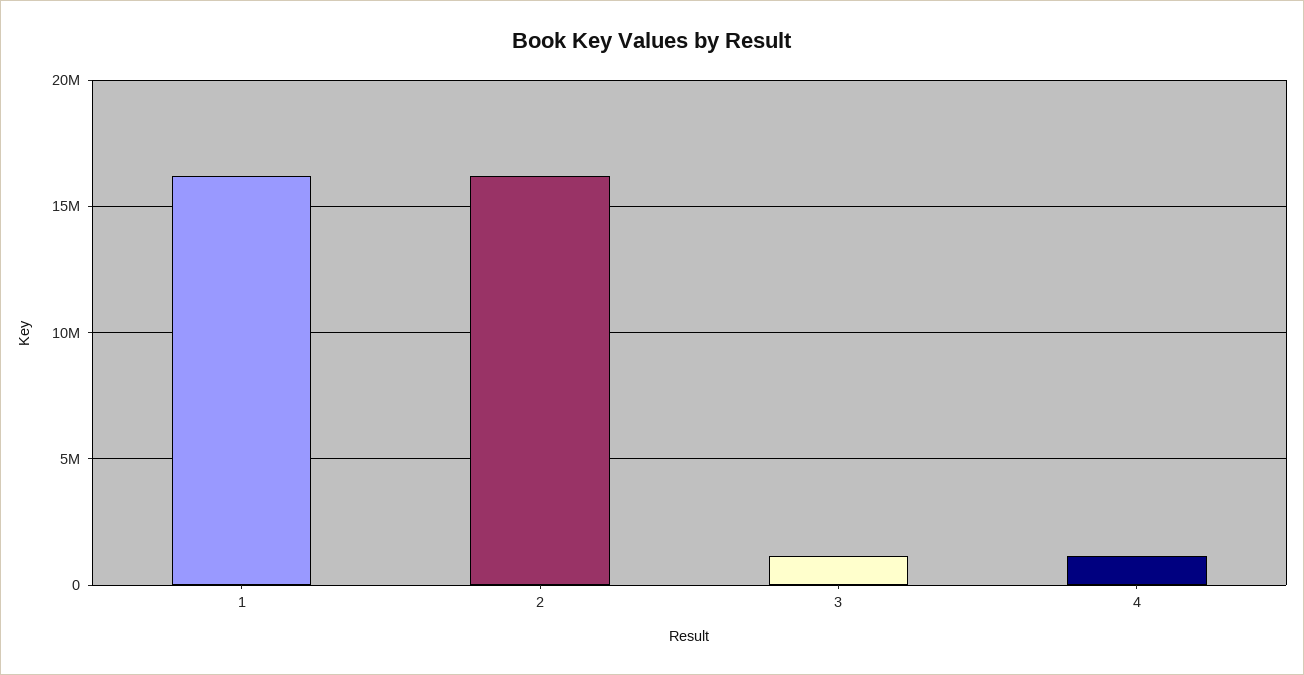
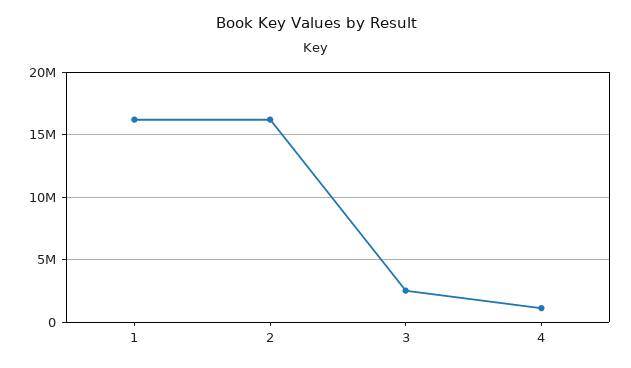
3: 1000000 -> 2500000

